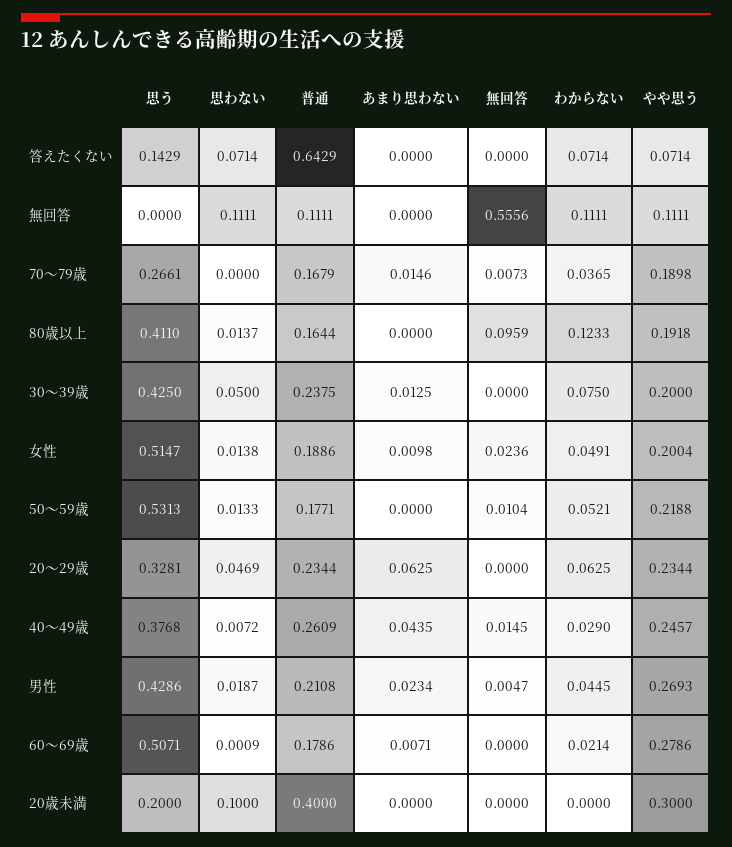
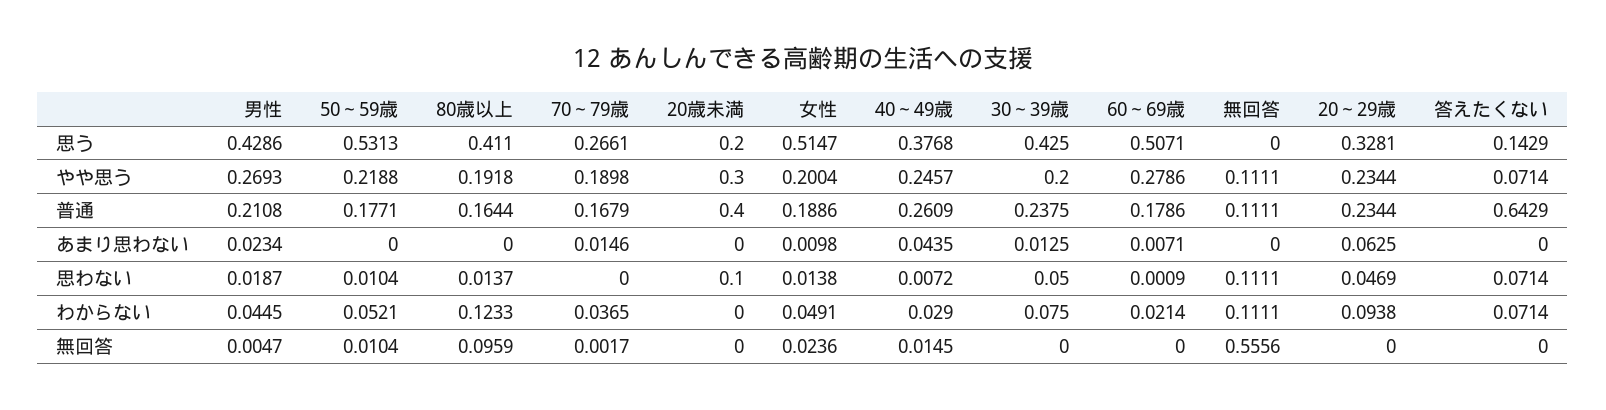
無回答, 70～79歳: 0.0073 -> 0.0017
思わない, 50～59歳: 0.0133 -> 0.0104
わからない, 20～29歳: 0.0625 -> 0.0938

